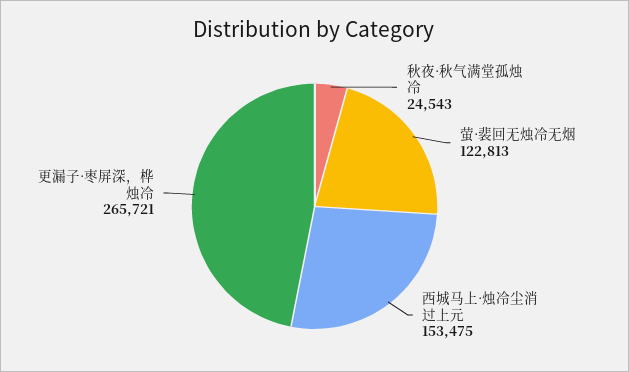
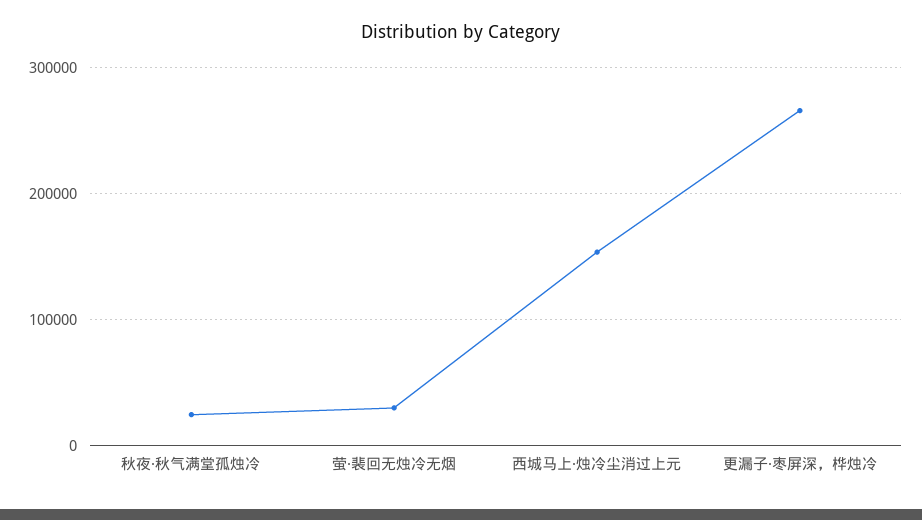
萤·裴回无烛冷无烟: 122813 -> 30000

